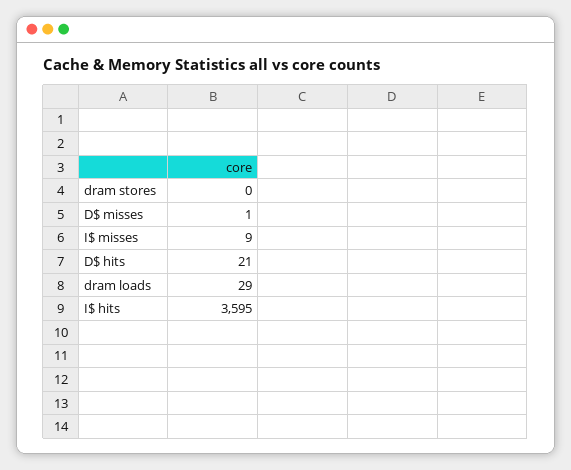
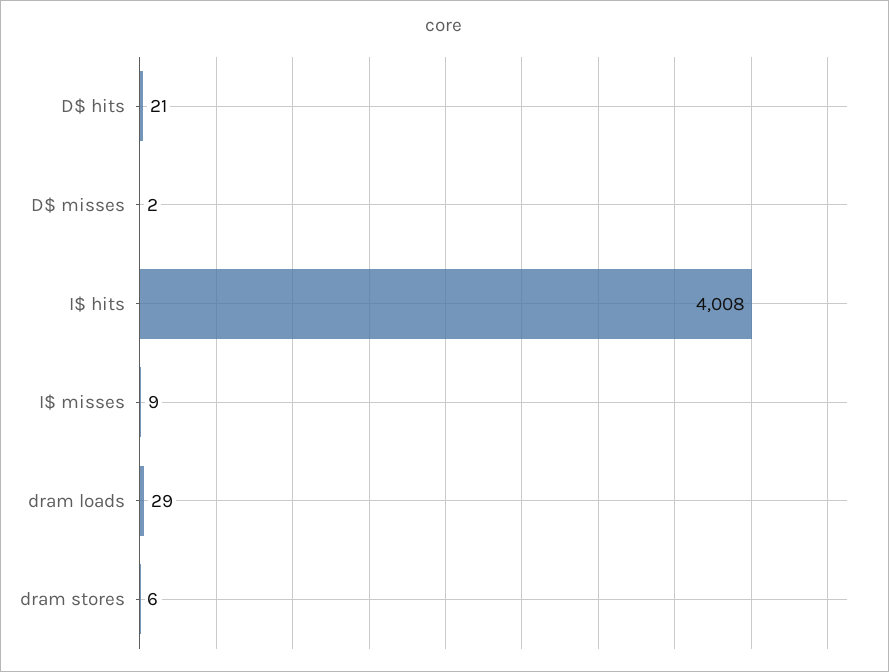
dram stores: 0 -> 6
D$ misses: 1 -> 2
I$ hits: 3595 -> 4008

